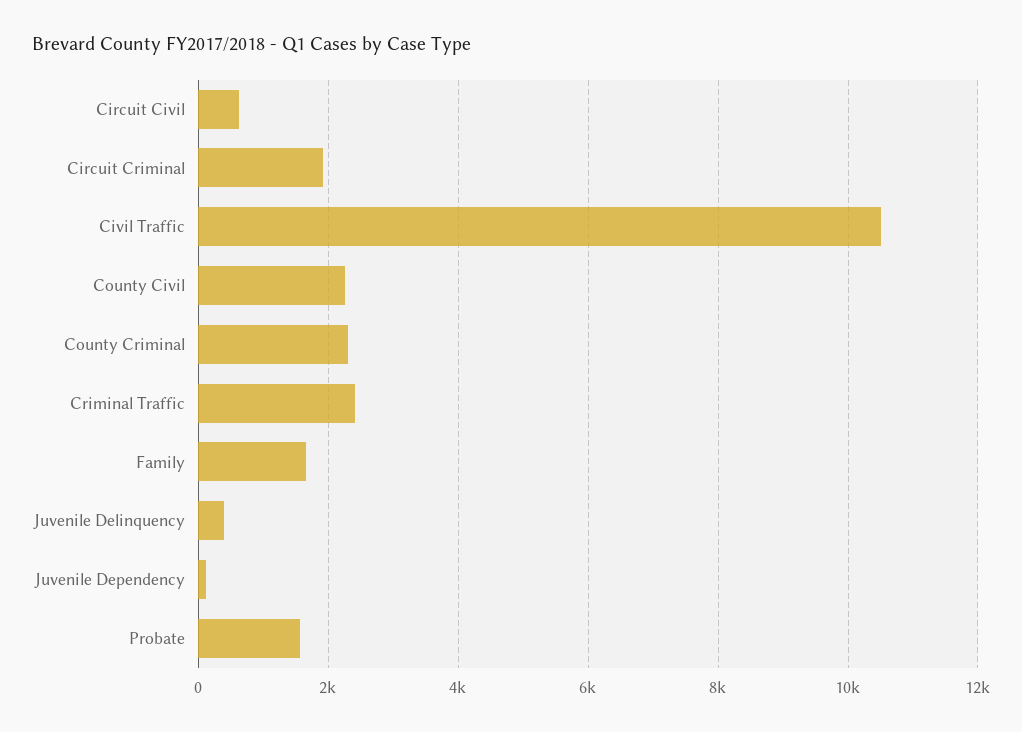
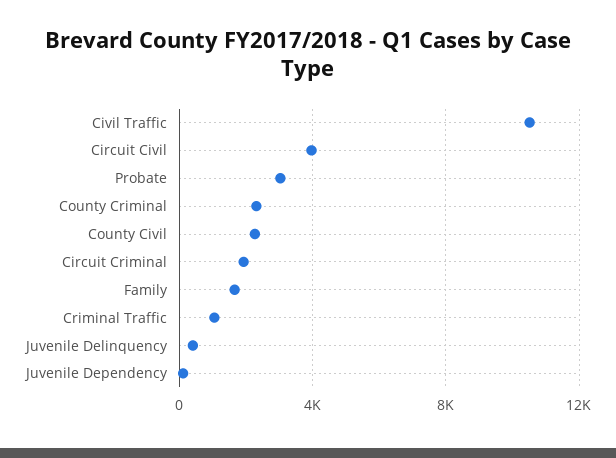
Circuit Civil: 600 -> 4000
Criminal Traffic: 2400 -> 1000
Probate: 1600 -> 3000

